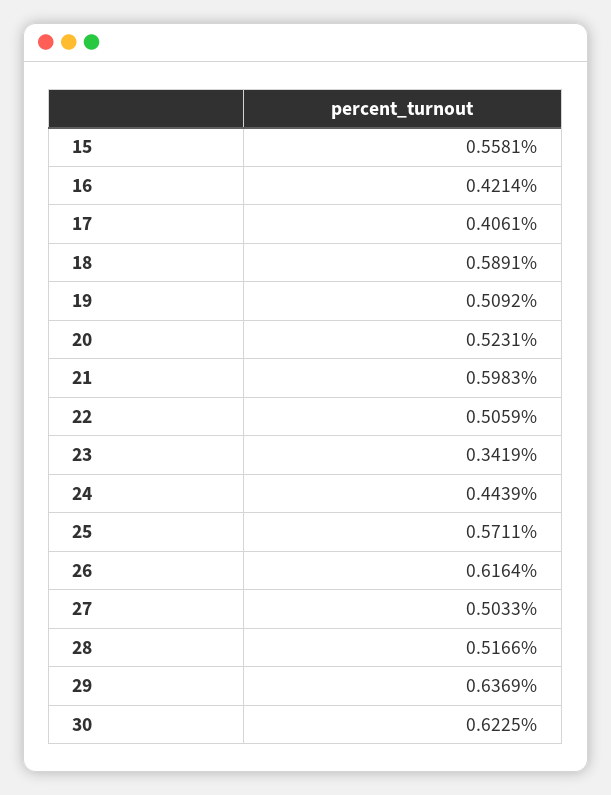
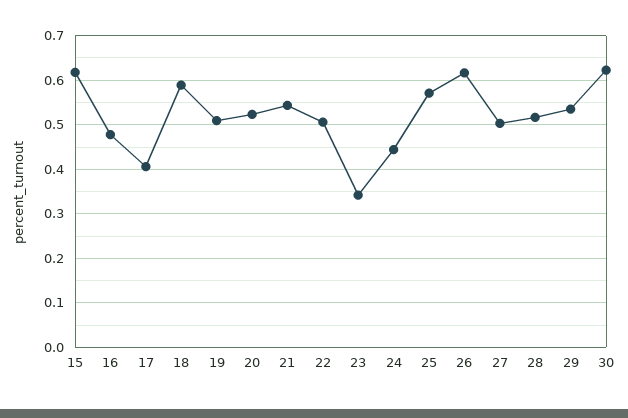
15: 0.5581 -> 0.62
16: 0.4214 -> 0.48
21: 0.5983 -> 0.54
29: 0.6369 -> 0.54

